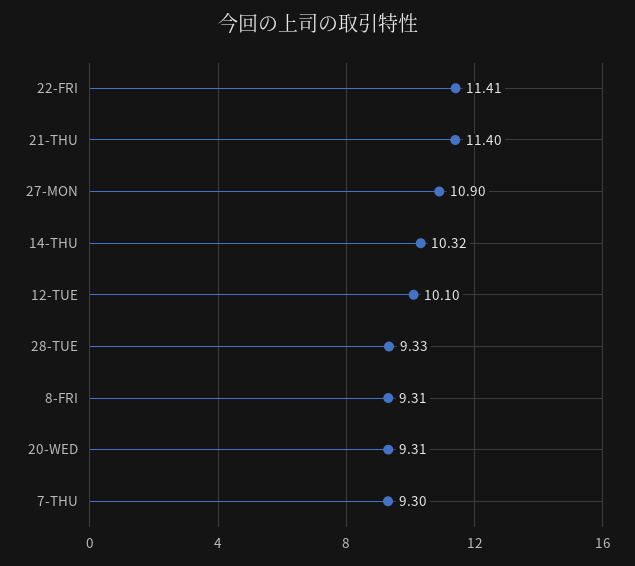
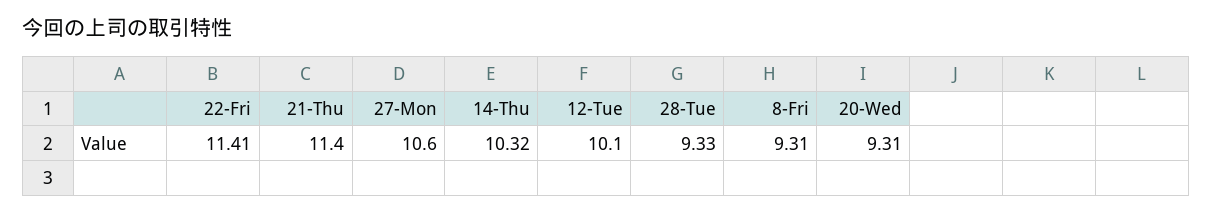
27-MON: 10.9 -> 10.6
7-THU: 9.3 -> none

